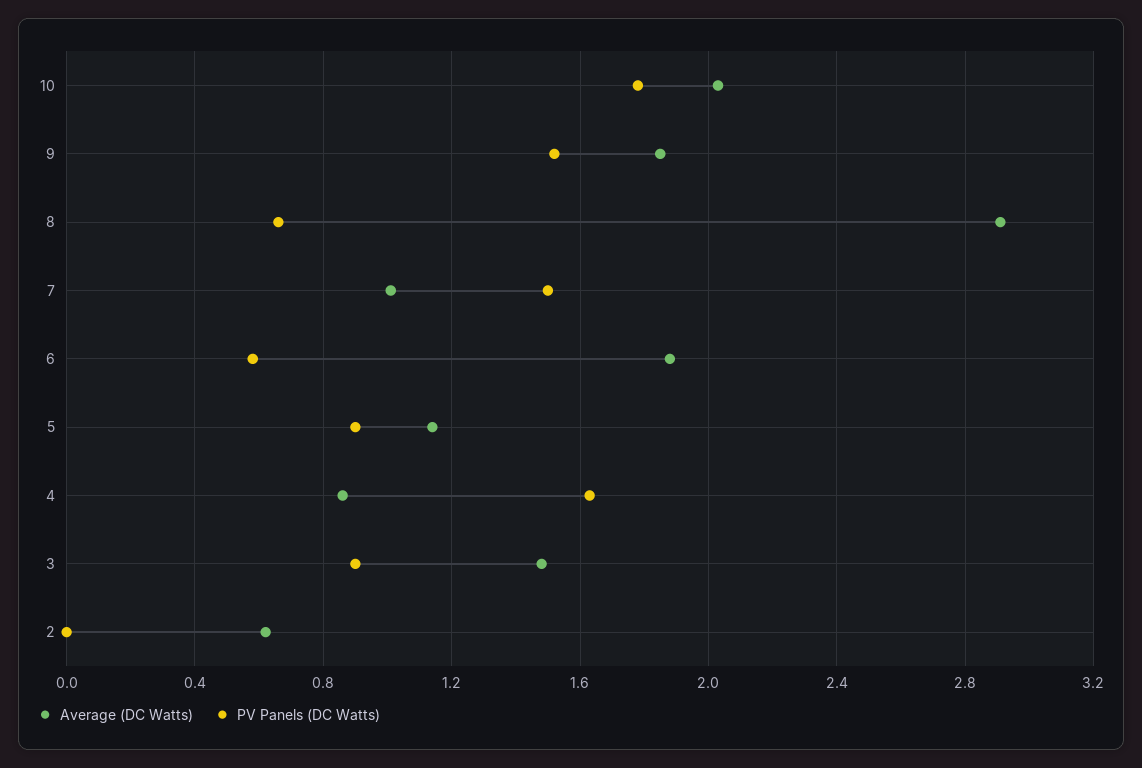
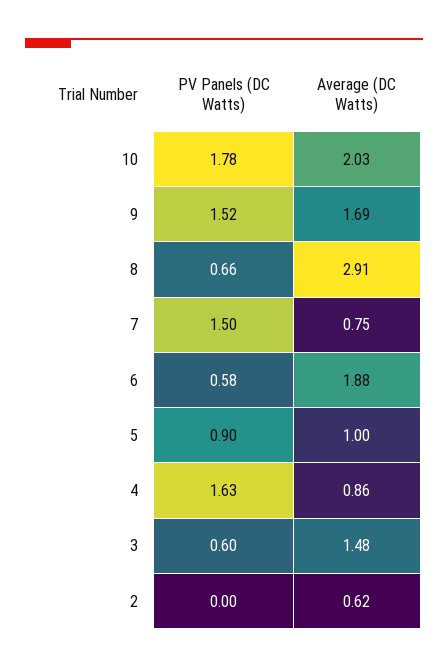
Average (DC Watts), 9: 1.85 -> 1.69
Average (DC Watts), 7: 1 -> 0.75
Average (DC Watts), 5: 1.15 -> 1
PV Panels (DC Watts), 3: 0.9 -> 0.6

